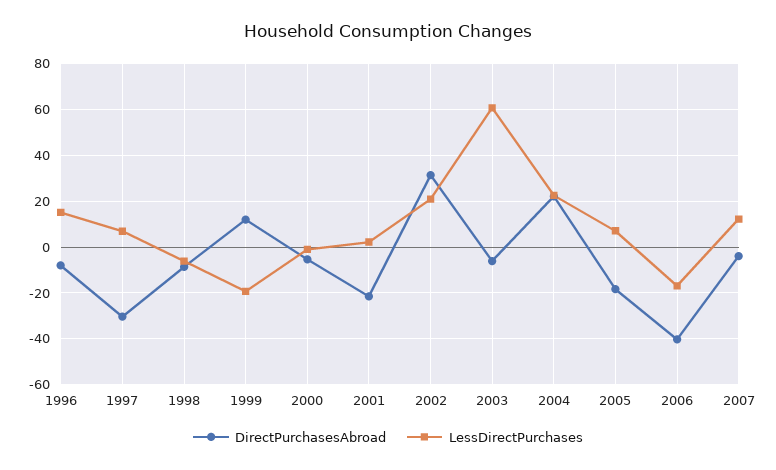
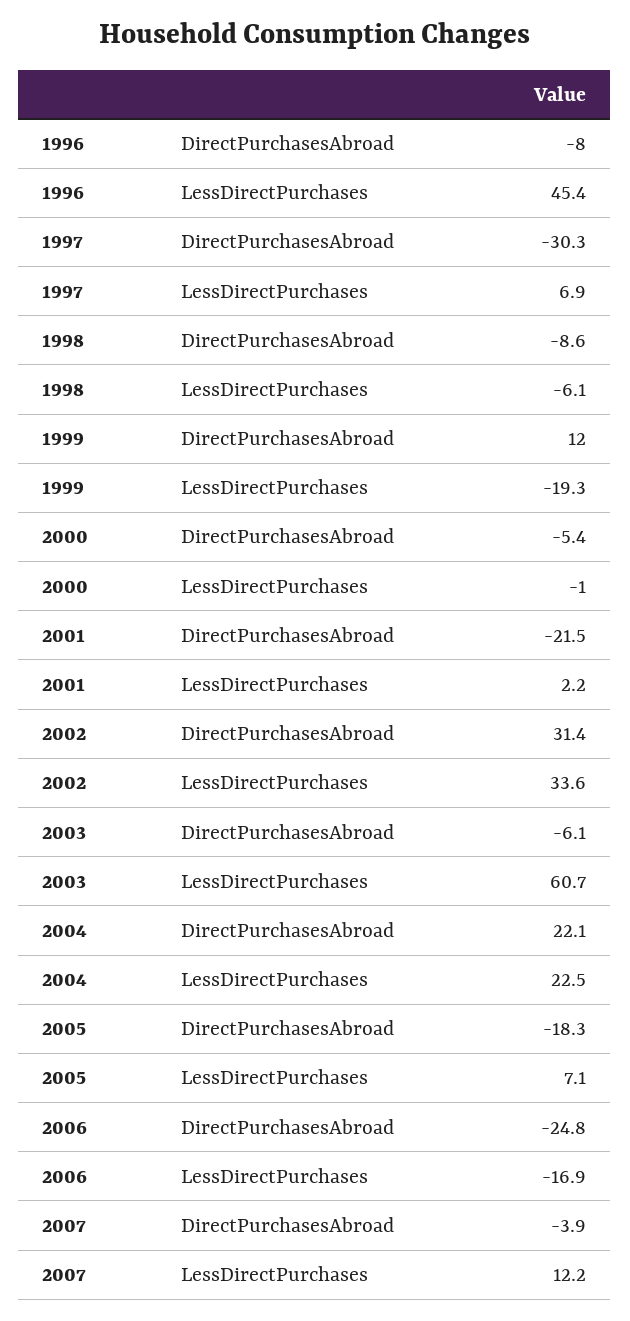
LessDirectPurchases, 1996: 15 -> 45.4
LessDirectPurchases, 2002: 20 -> 33.6
DirectPurchasesAbroad, 2006: -40 -> -24.8

